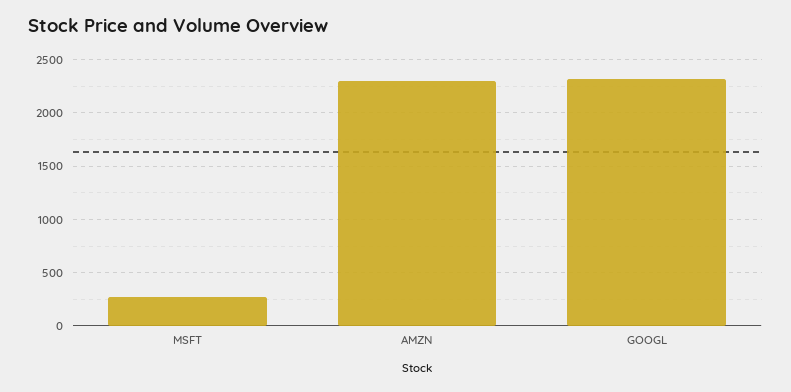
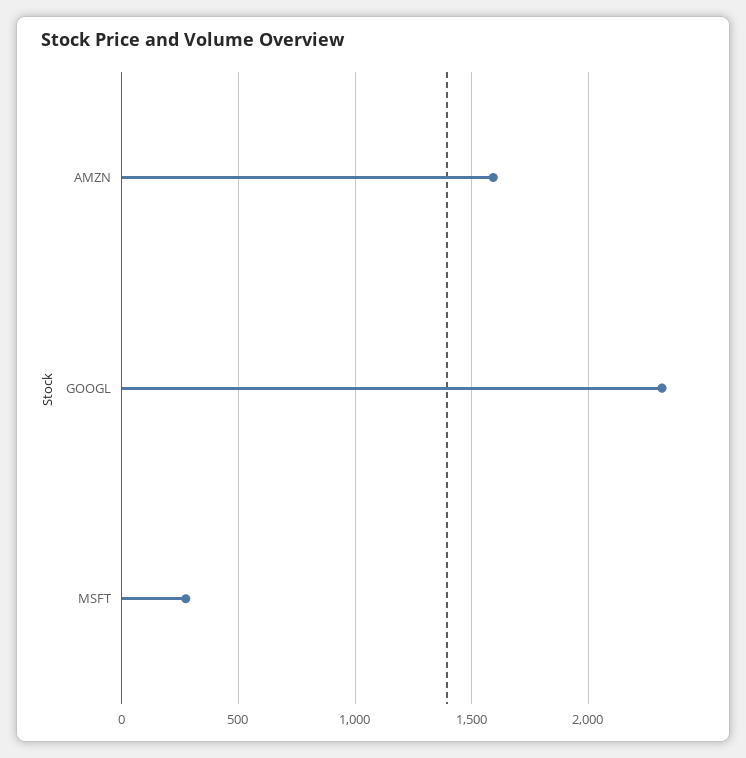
AMZN: 2300 -> 1600

